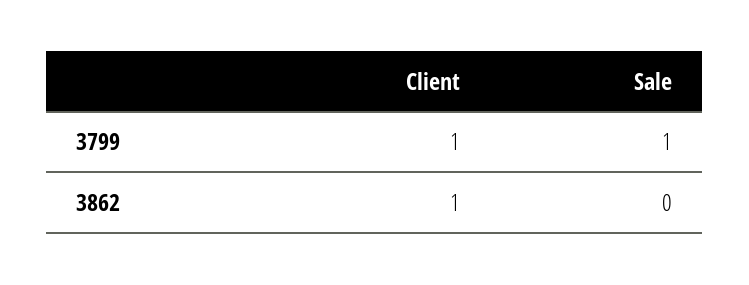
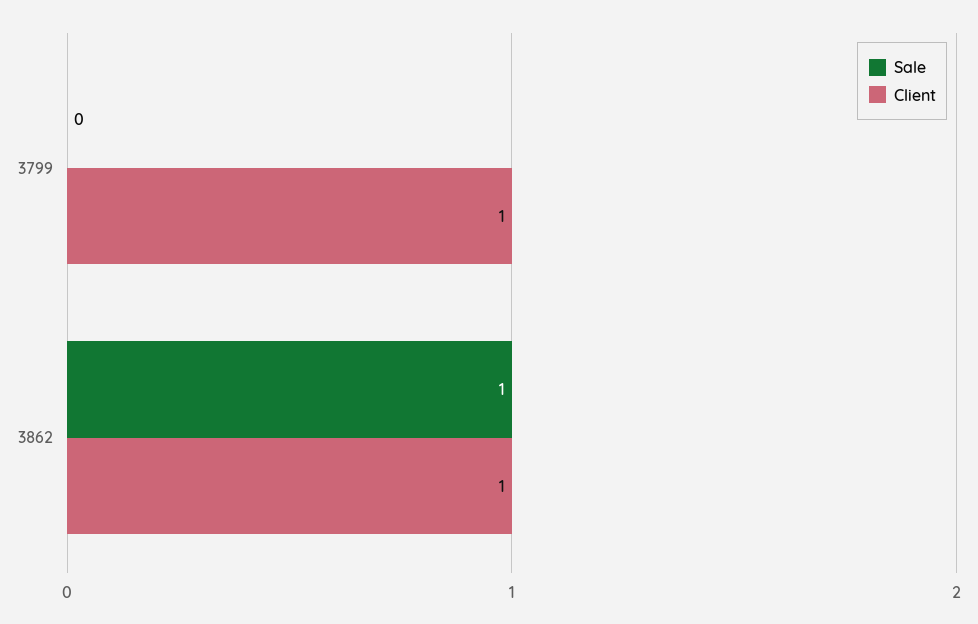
Sale, 3799: 1 -> 0
Sale, 3862: 0 -> 1

